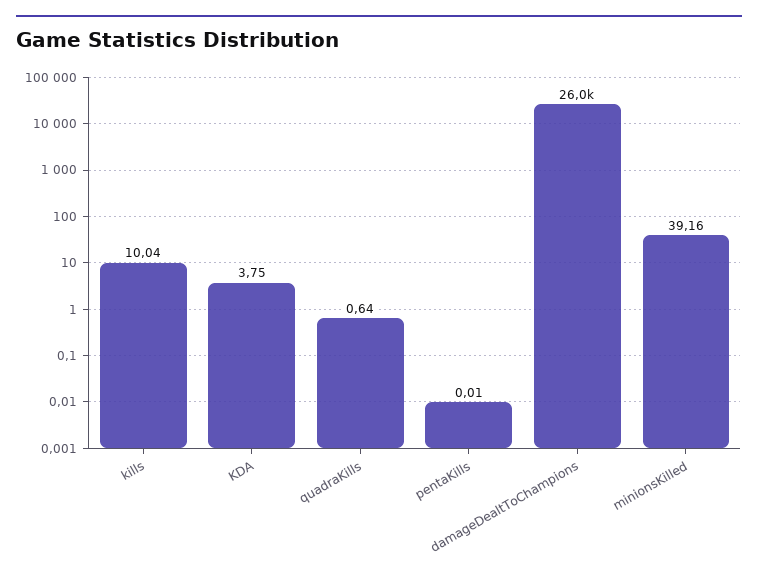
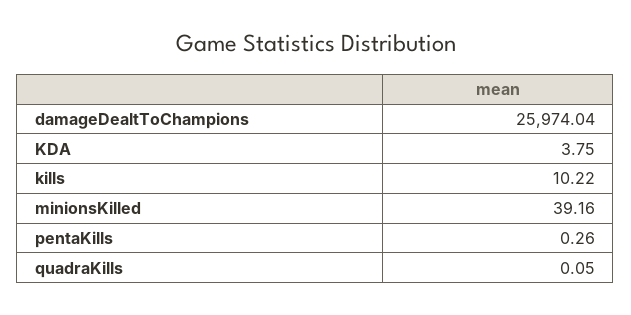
kills: 10.04 -> 10.22
quadraKills: 0.64 -> 0.05
pentaKills: 0.01 -> 0.26

